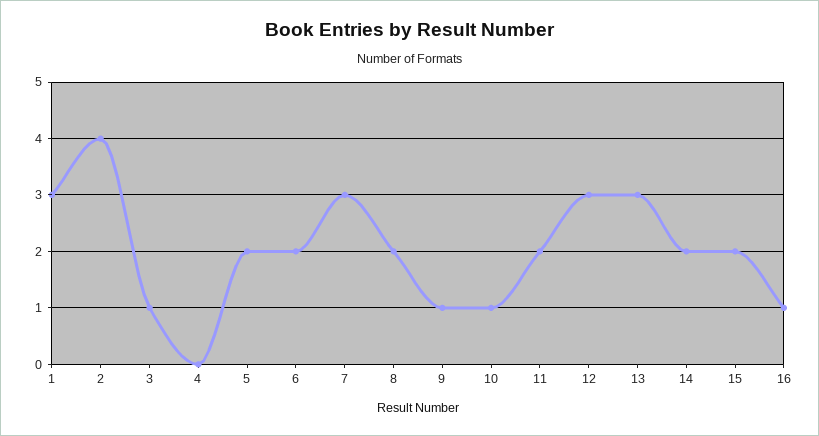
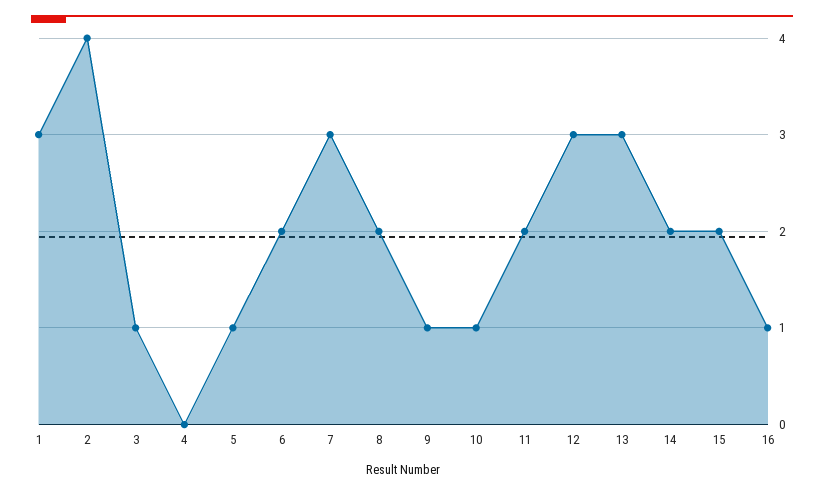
5: 2 -> 1

